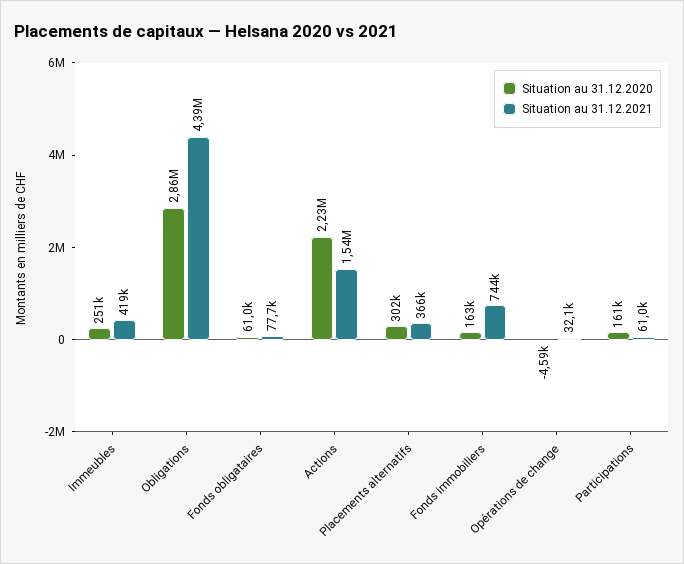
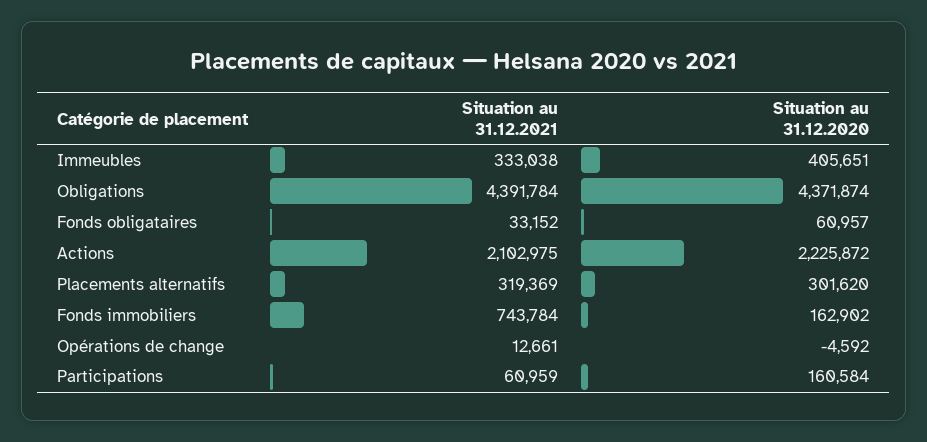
Situation au 31.12.2020, Immeubles: 251000 -> 405651
Situation au 31.12.2021, Immeubles: 419000 -> 333038
Situation au 31.12.2020, Obligations: 2860000 -> 4371874
Situation au 31.12.2021, Fonds obligataires: 77700 -> 33152
Situation au 31.12.2021, Actions: 1540000 -> 2102975
Situation au 31.12.2021, Placements alternatifs: 366000 -> 319369
Situation au 31.12.2021, Opérations de change: 32100 -> 12661

